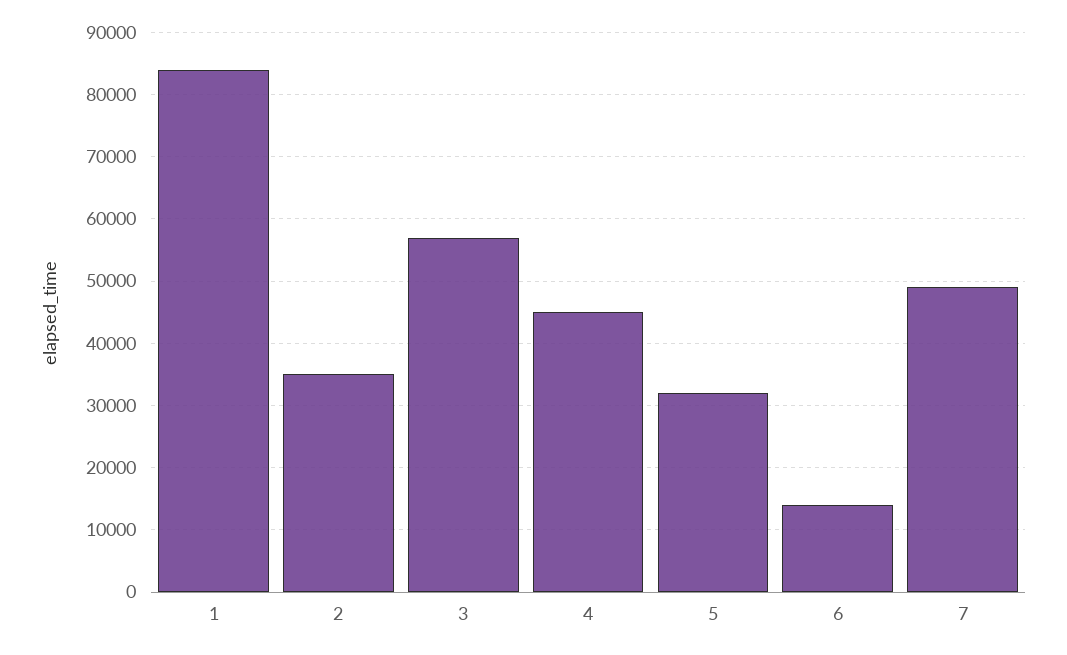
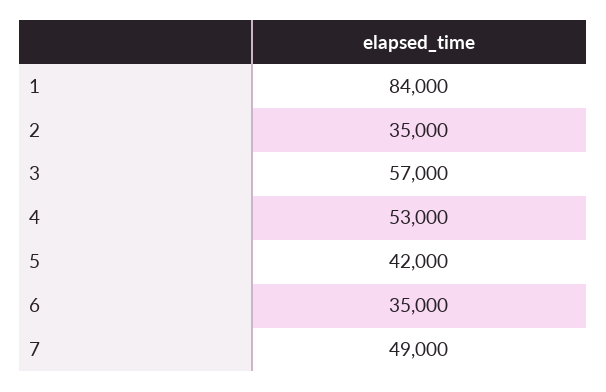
4: 45000 -> 53000
5: 32000 -> 42000
6: 14000 -> 35000

